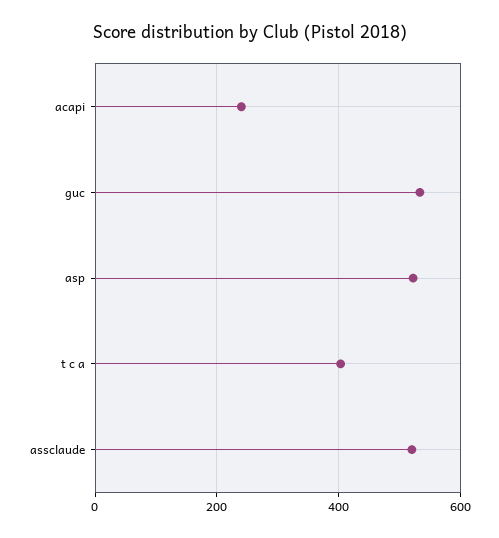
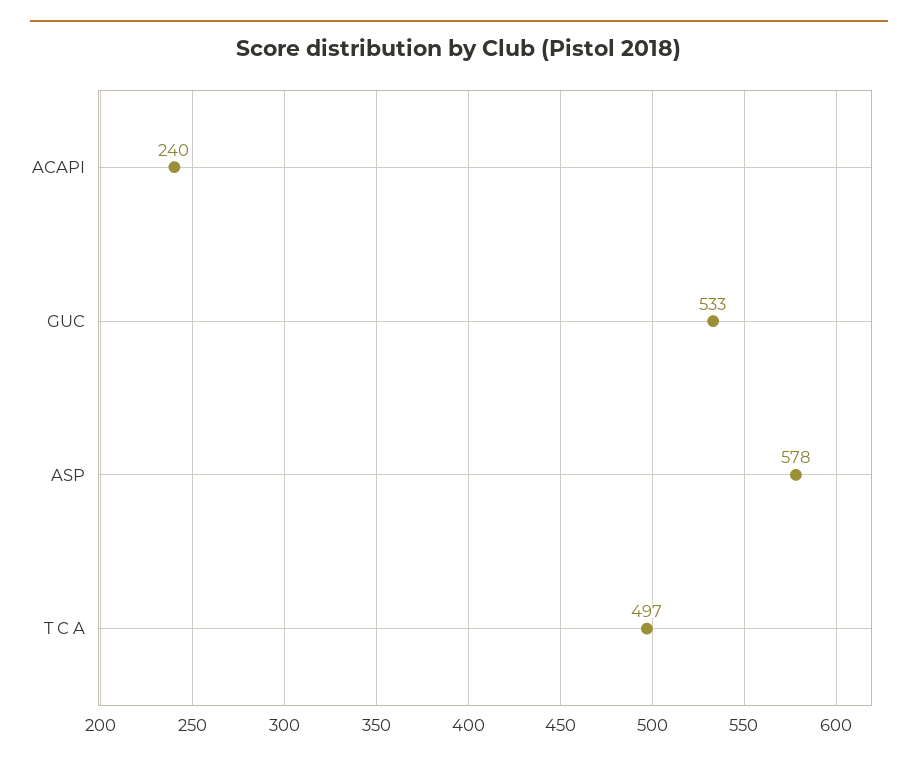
asp: 520 -> 578
t c a: 400 -> 497
assclaude: 520 -> none

